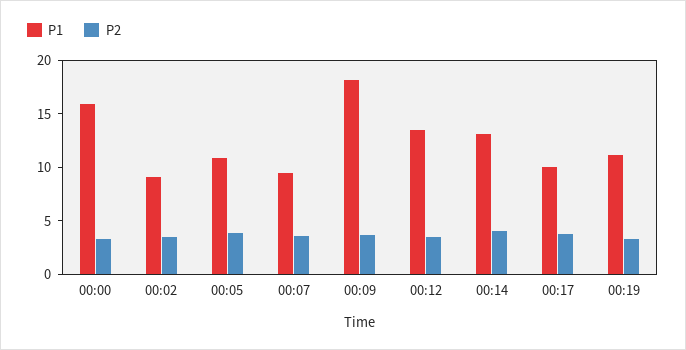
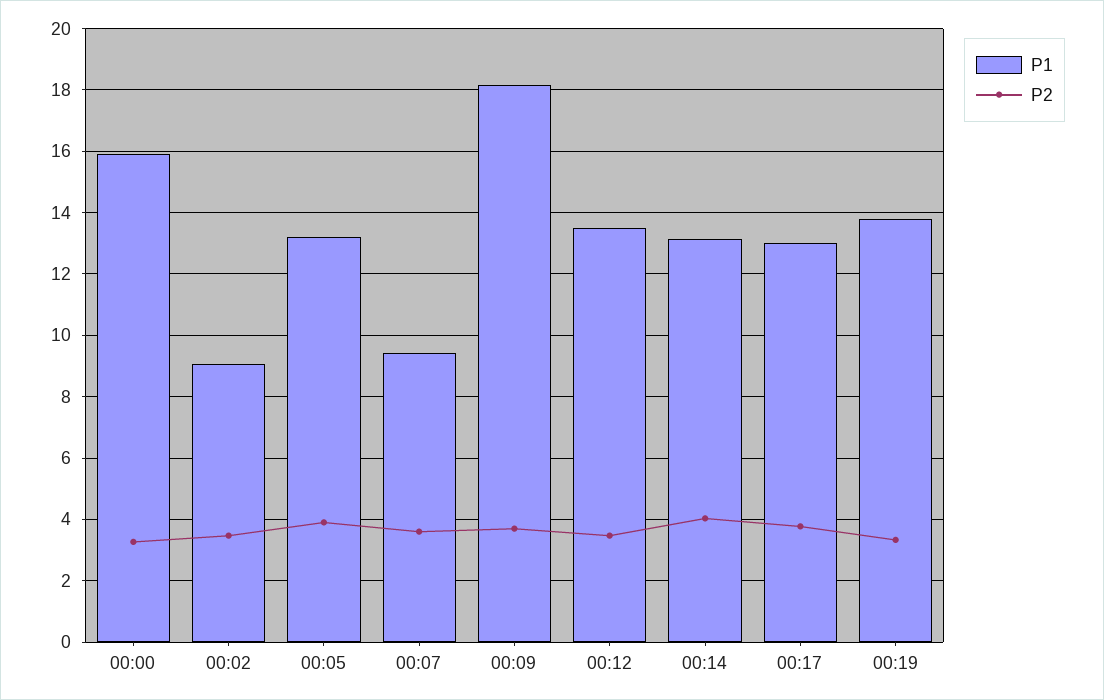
P1, 00:05: 11 -> 13.2
P1, 00:17: 10 -> 13
P1, 00:19: 11 -> 13.8

